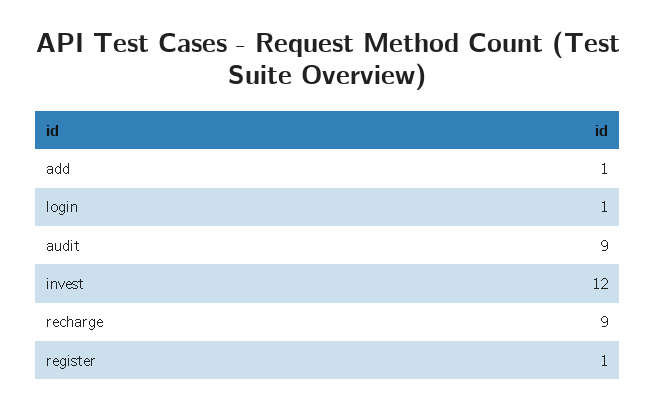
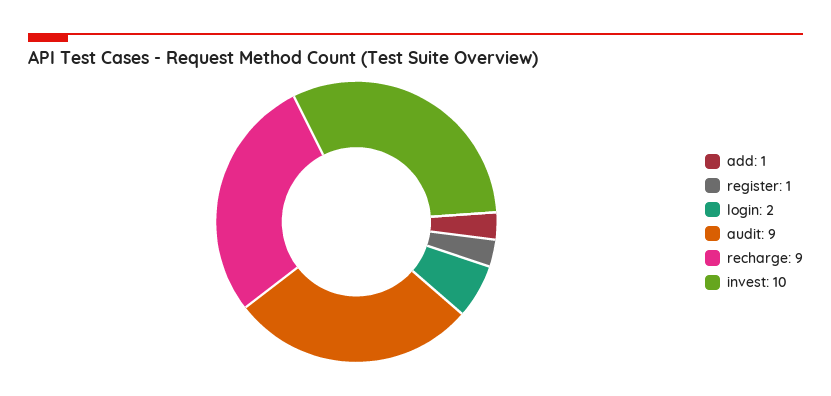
login: 1 -> 2
invest: 12 -> 10

